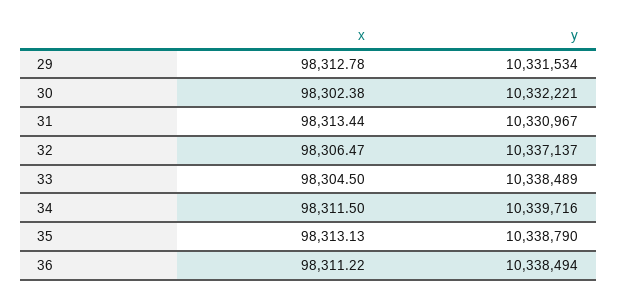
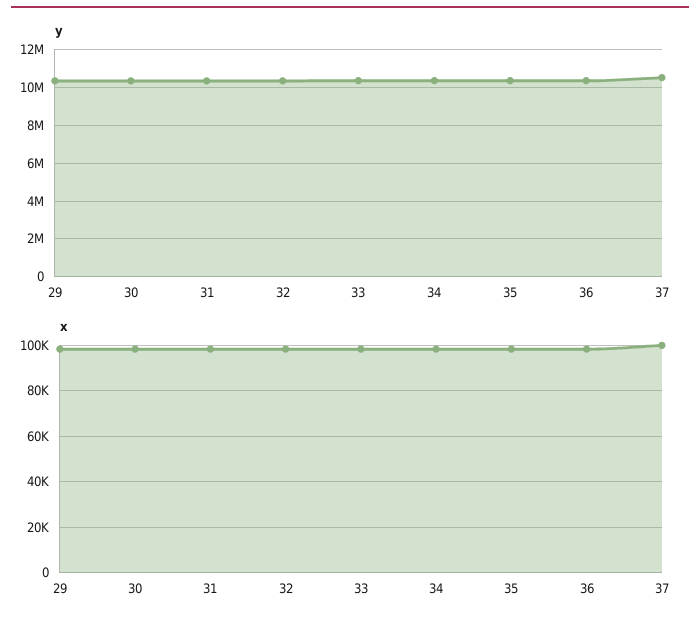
y, 37: none -> 10500000
x, 37: none -> 100000

